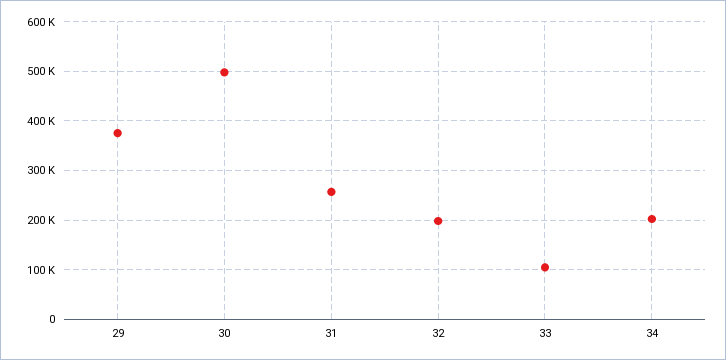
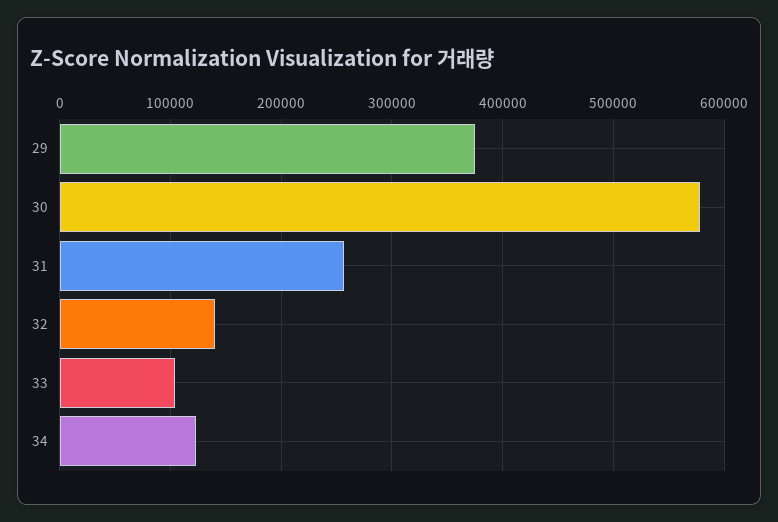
30: 500000 -> 580000
32: 200000 -> 140000
34: 200000 -> 120000

